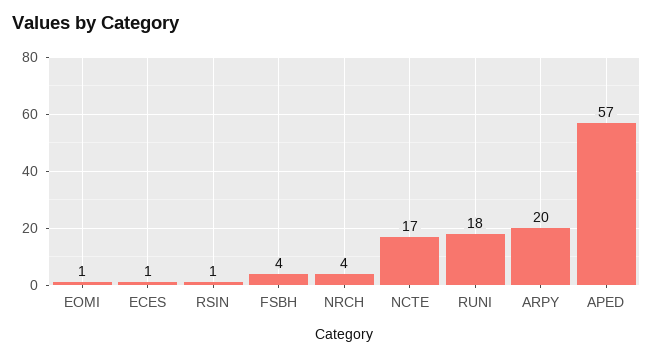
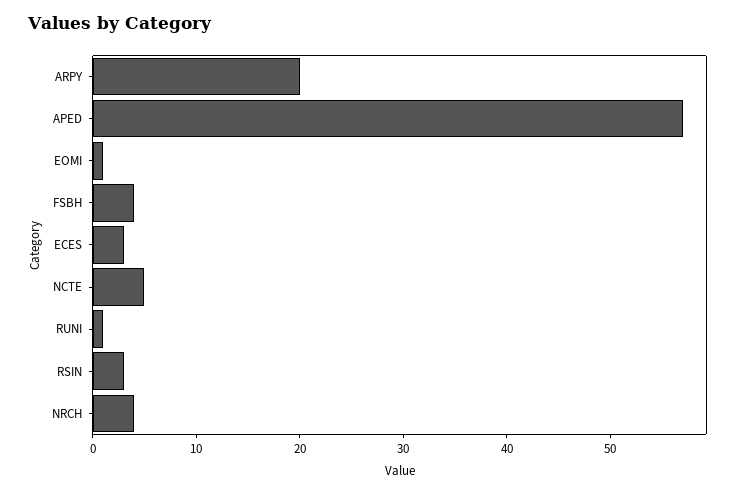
ECES: 1 -> 3
RSIN: 1 -> 3
NCTE: 17 -> 5
RUNI: 18 -> 1

